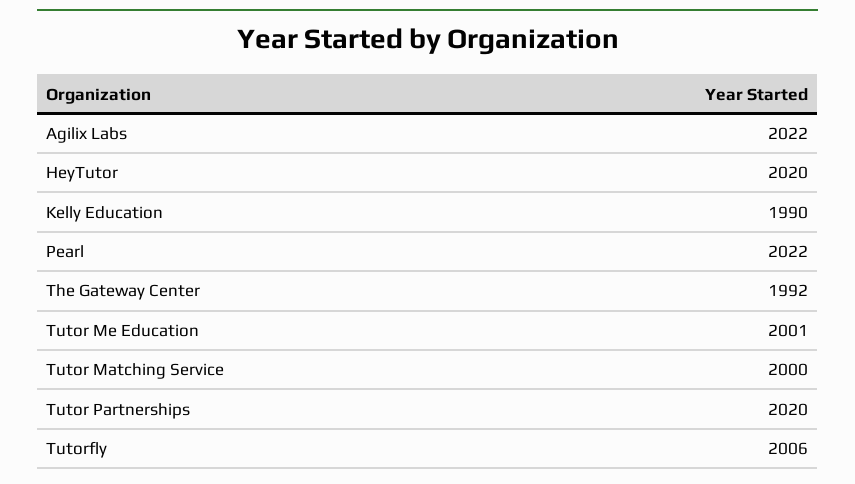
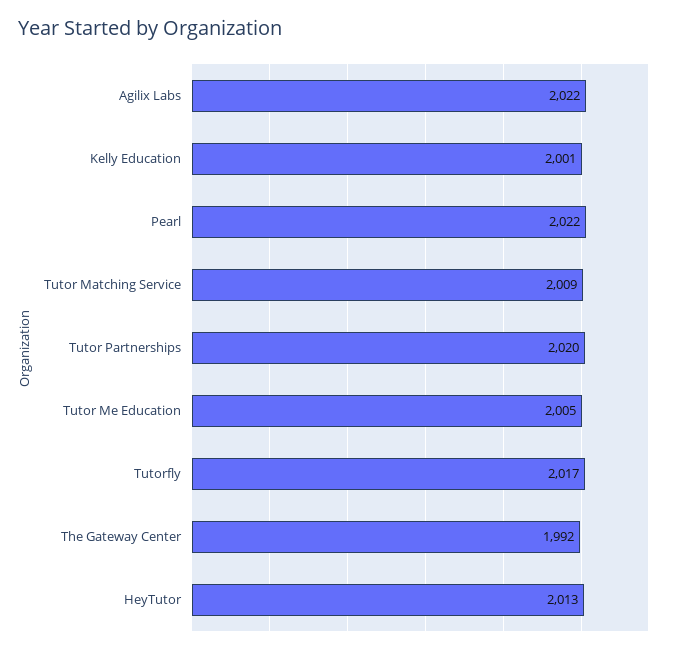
HeyTutor: 2020 -> 2013
Kelly Education: 1990 -> 2001
Tutor Me Education: 2001 -> 2005
Tutor Matching Service: 2000 -> 2009
Tutorfly: 2006 -> 2017

